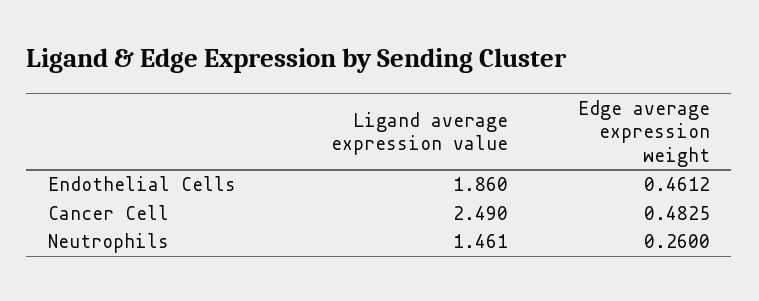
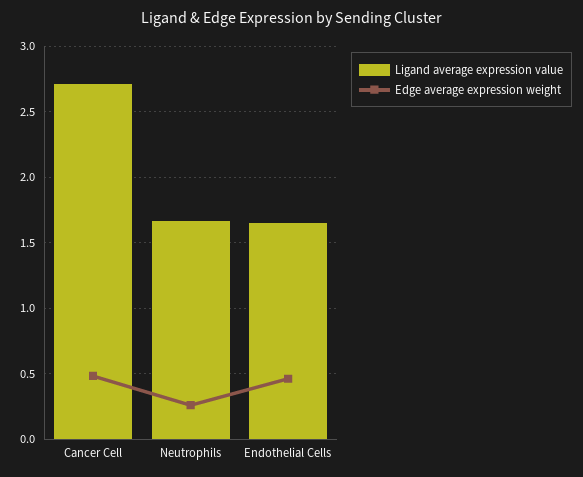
Ligand average expression value, Endothelial Cells: 1.86 -> 1.65
Ligand average expression value, Cancer Cell: 2.49 -> 2.7
Ligand average expression value, Neutrophils: 1.461 -> 1.65

